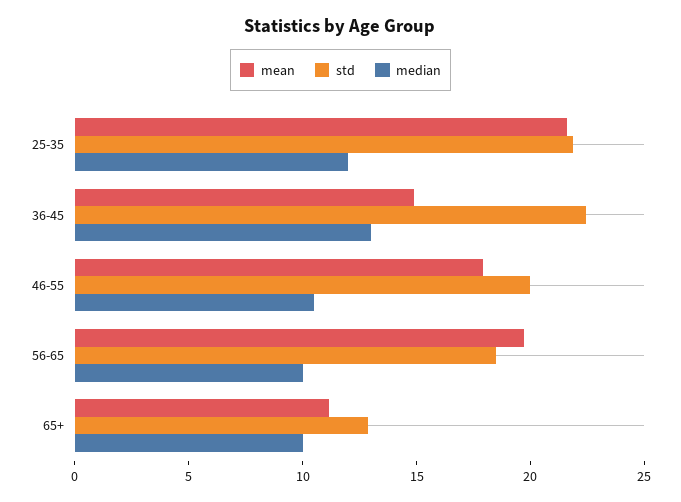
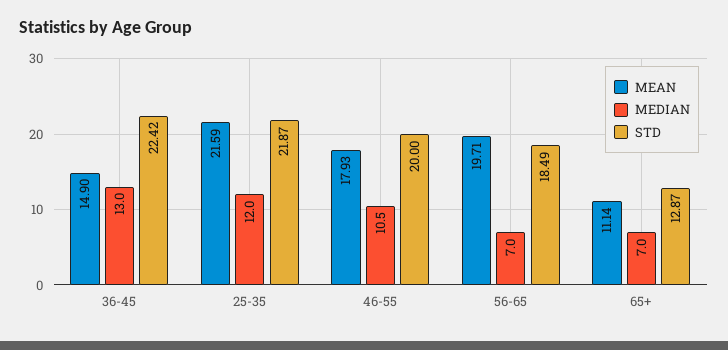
median, 56-65: 10 -> 7
median, 65+: 10 -> 7

